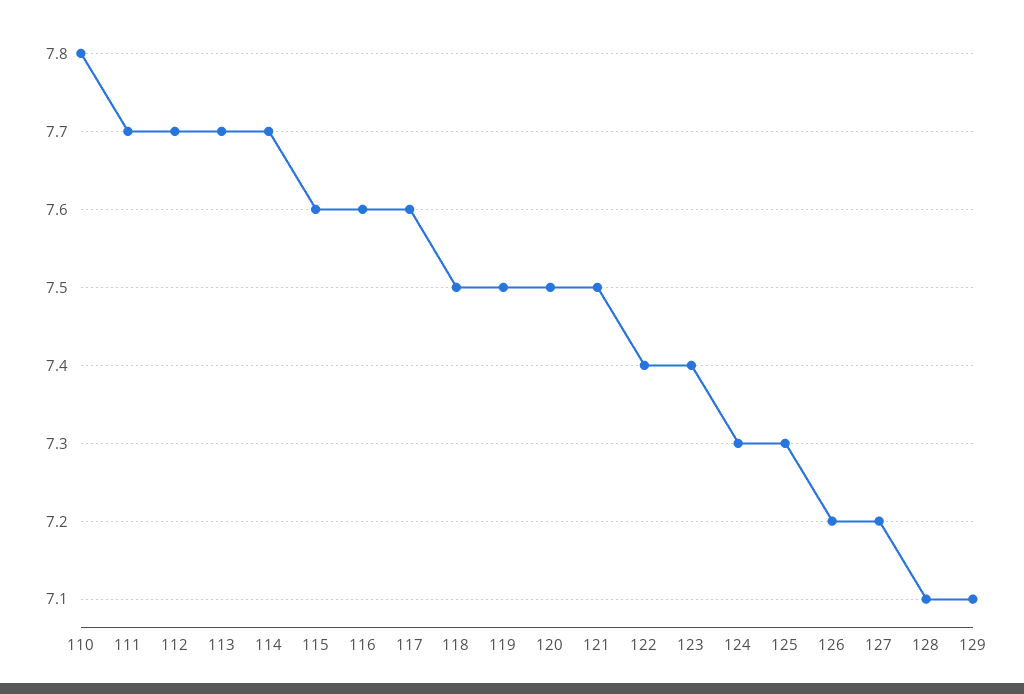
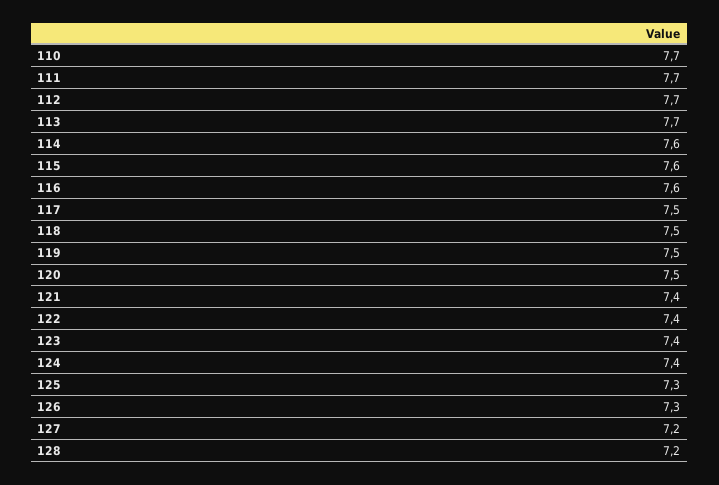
110: 7.8 -> 7.7
114: 7.7 -> 7.6
117: 7.6 -> 7.5
121: 7.5 -> 7.4
124: 7.3 -> 7.4
126: 7.2 -> 7.3
128: 7.1 -> 7.2
129: 7.1 -> none

